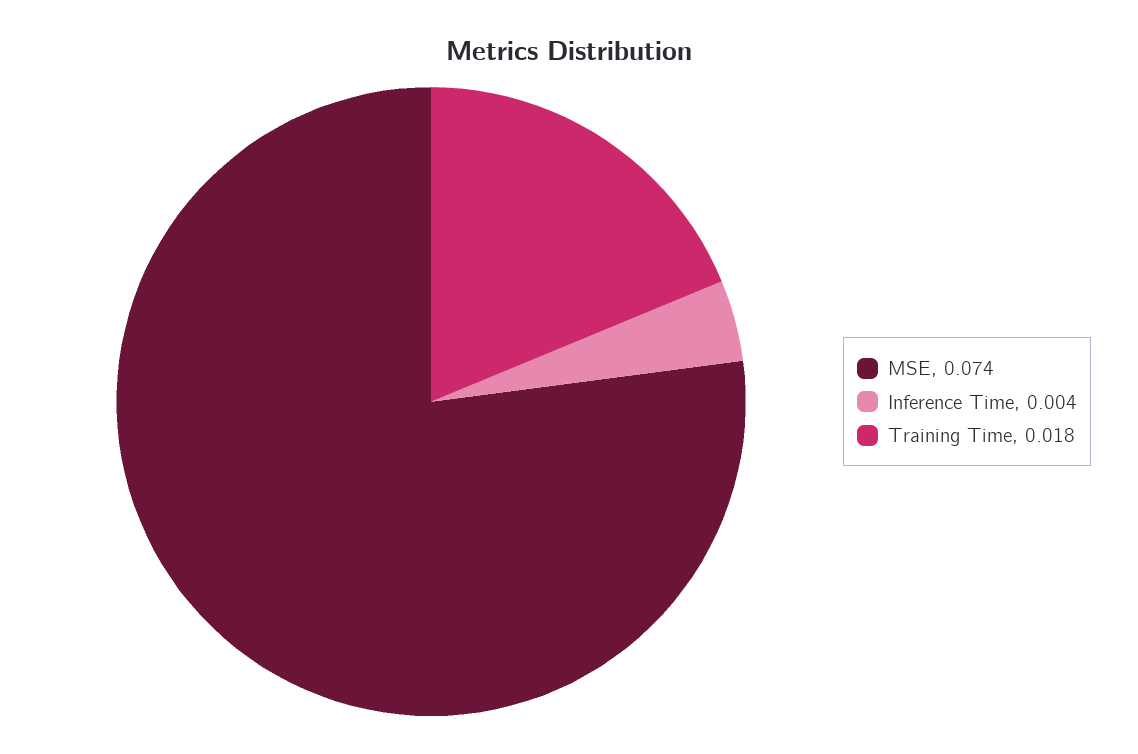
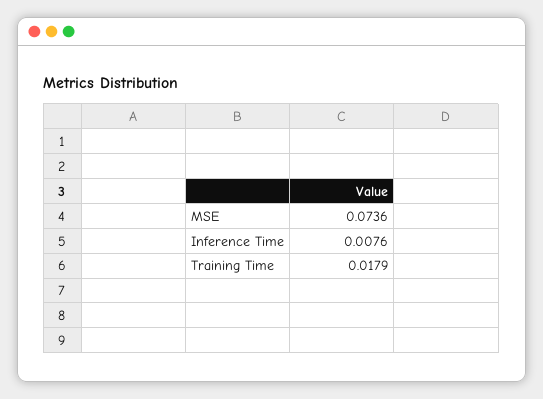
Inference Time: 0.004 -> 0.0076

